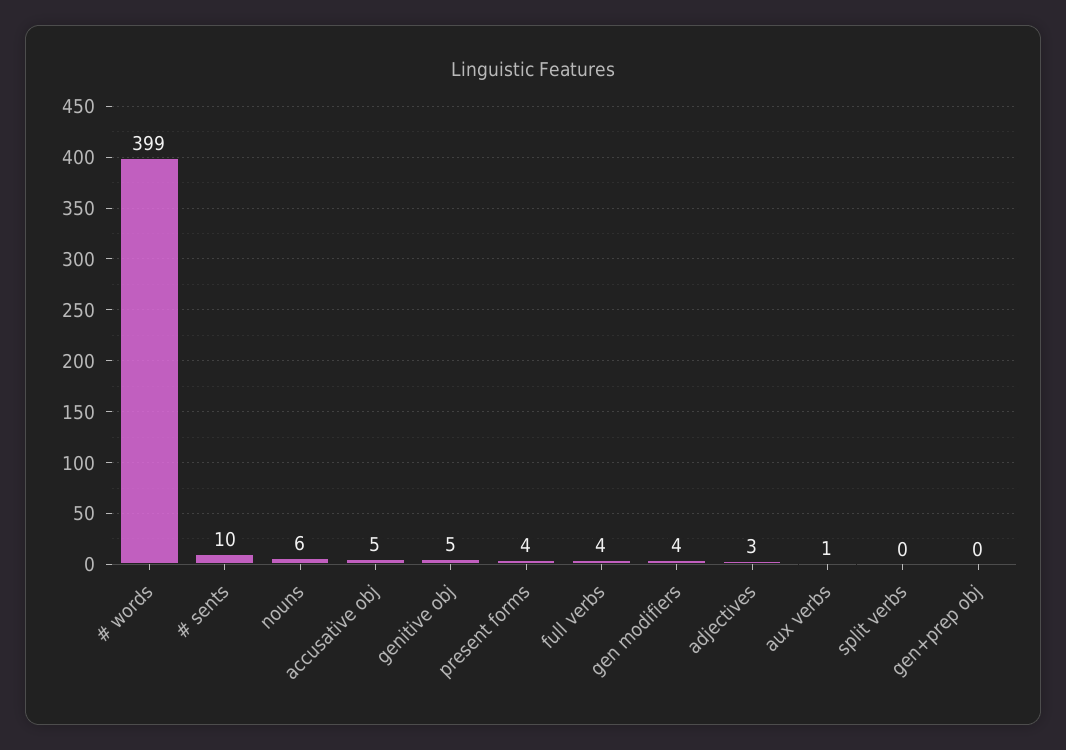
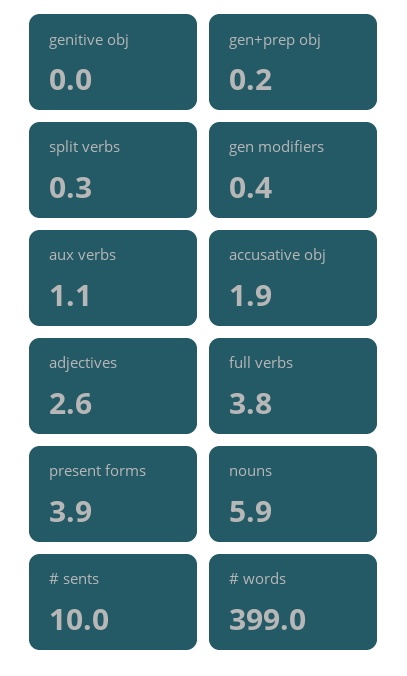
accusative obj: 5 -> 1.9
genitive obj: 5 -> 0
gen modifiers: 4 -> 0.4

